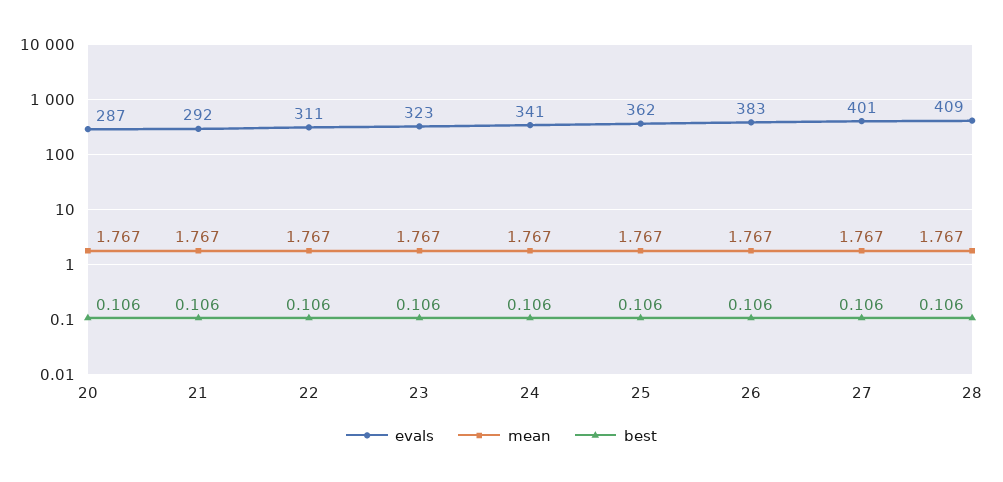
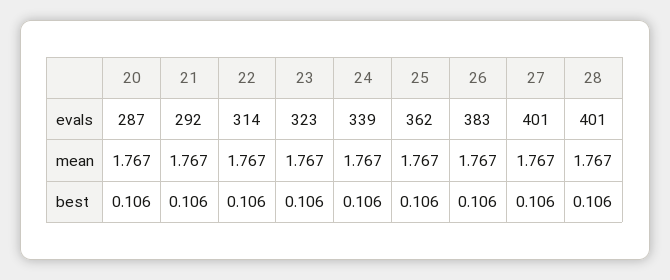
evals, 22: 311 -> 314
evals, 24: 341 -> 339
evals, 28: 409 -> 401

